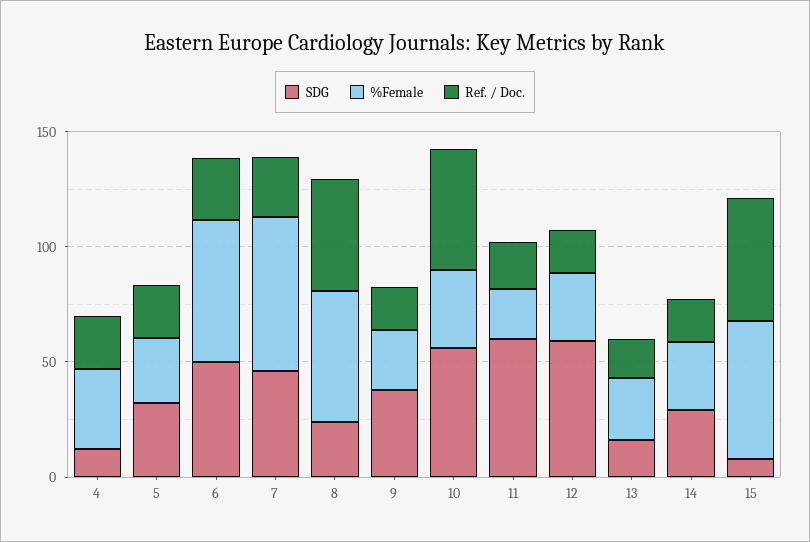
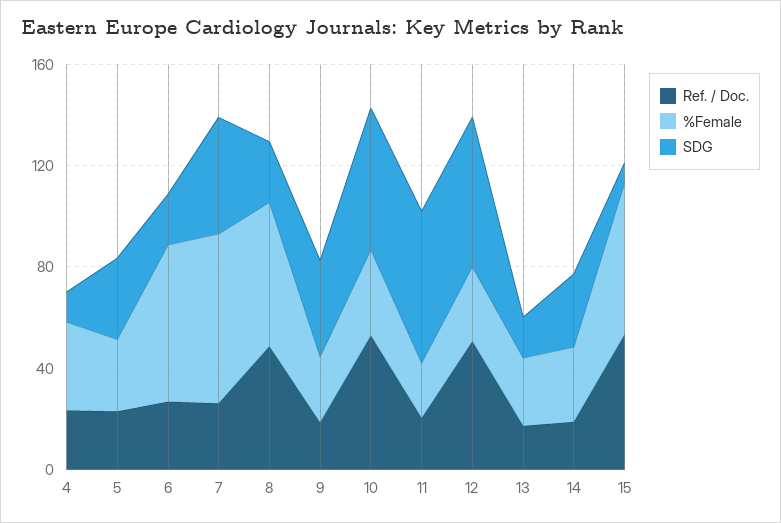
SDG, 6: 50 -> 20
Ref. / Doc., 12: 20 -> 50

